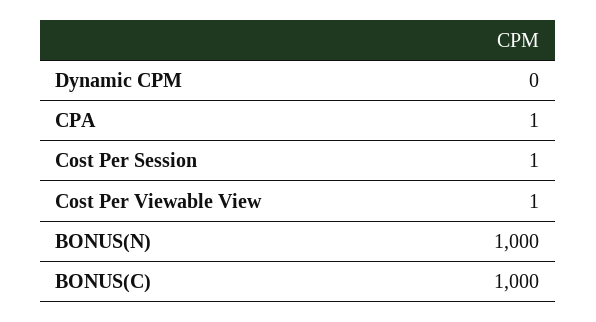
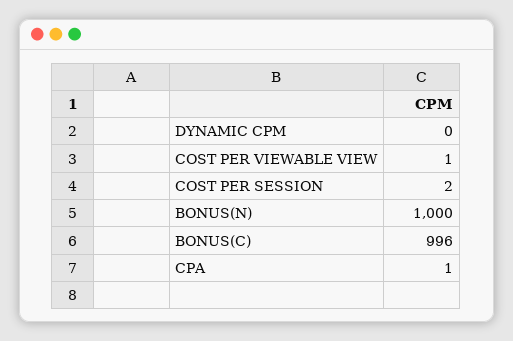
Cost Per Session: 1 -> 2
BONUS(C): 1000 -> 996

